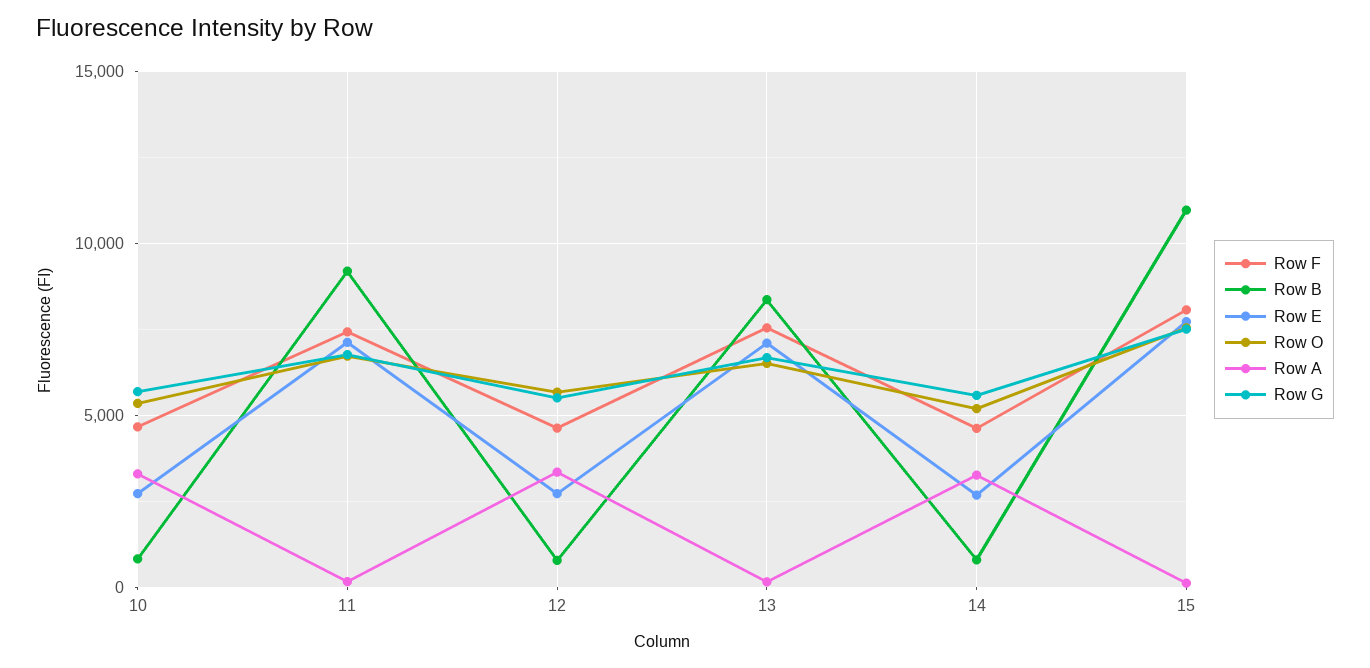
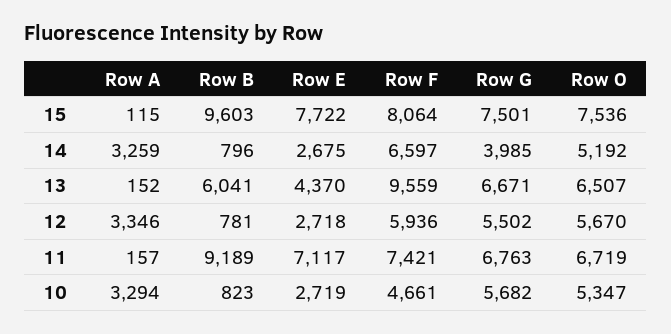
Row F, 12: 4500 -> 5936
Row F, 13: 7500 -> 9559
Row B, 13: 8500 -> 6041
Row E, 13: 7000 -> 4370
Row F, 14: 4500 -> 6597
Row G, 14: 5500 -> 3985
Row B, 15: 11000 -> 9603

